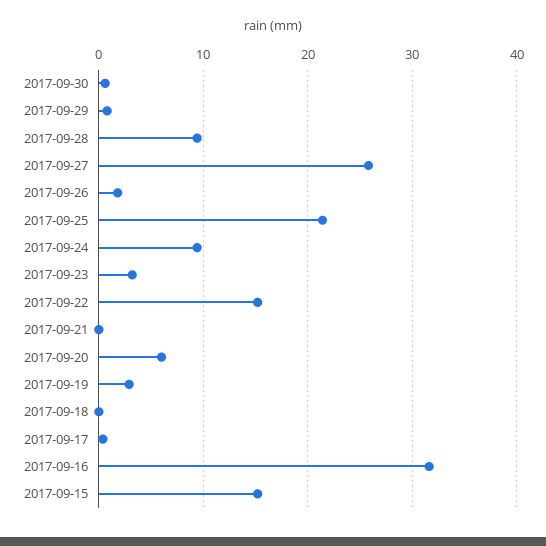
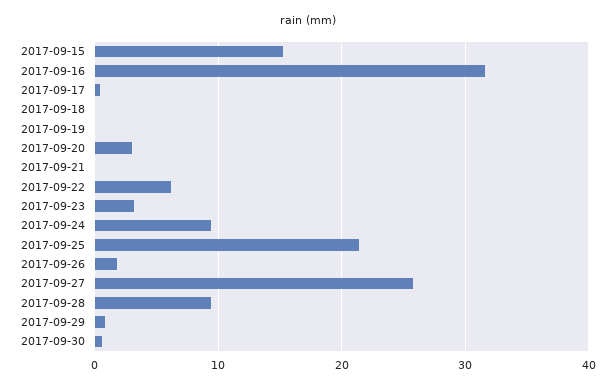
2017-09-22: 15 -> 6
2017-09-20: 6 -> 3
2017-09-19: 3 -> 0

